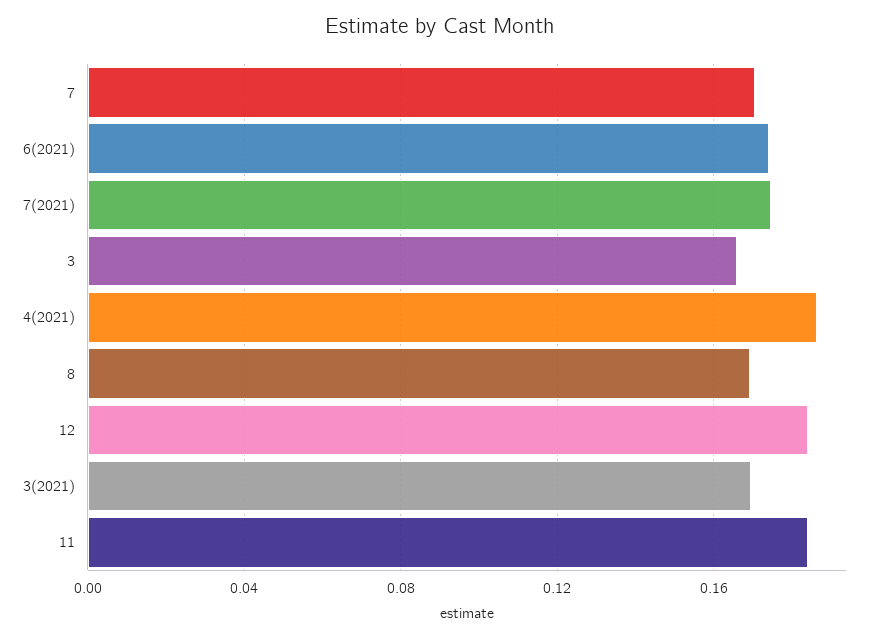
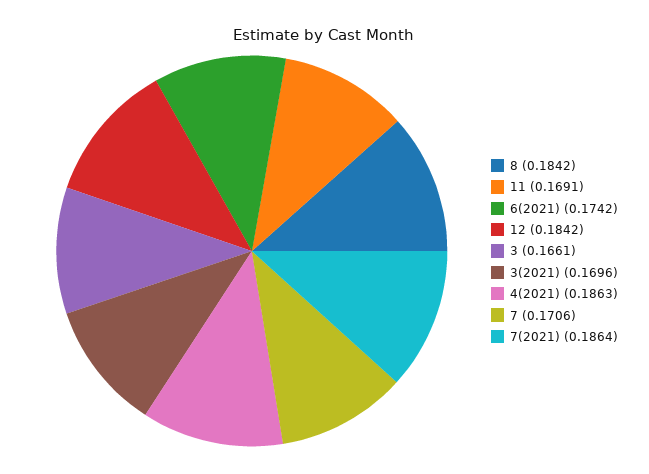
7(2021): 0.175 -> 0.1864
8: 0.17 -> 0.1842
11: 0.185 -> 0.1691

